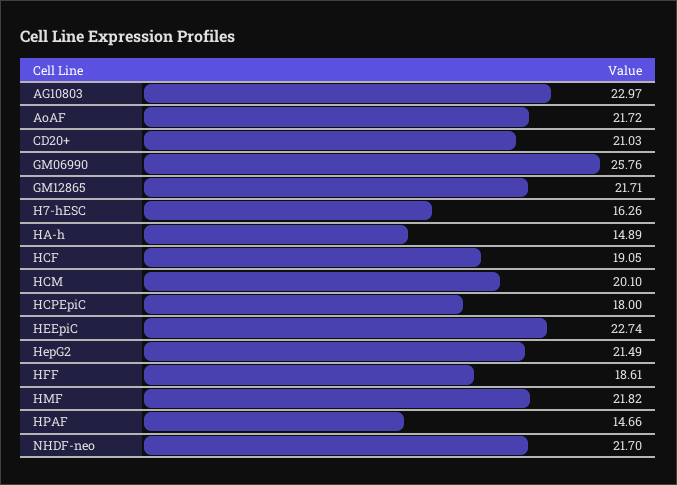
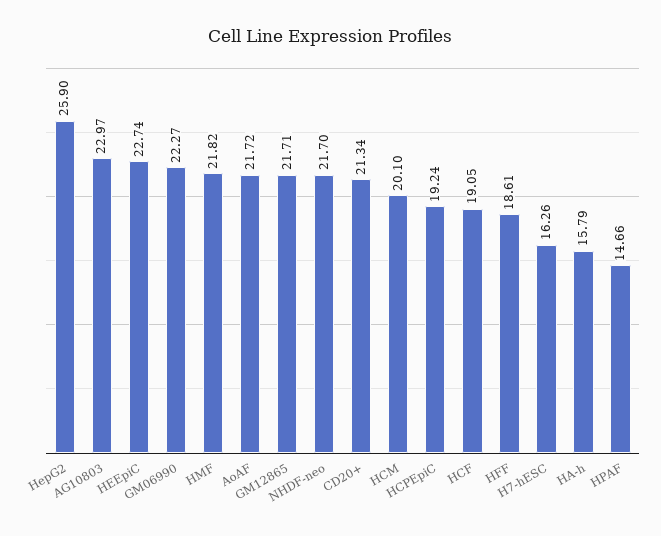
CD20+: 21.03 -> 21.34
GM06990: 25.76 -> 22.27
HA-h: 14.89 -> 15.79
HCPEpiC: 18 -> 19.24
HepG2: 21.49 -> 25.9

